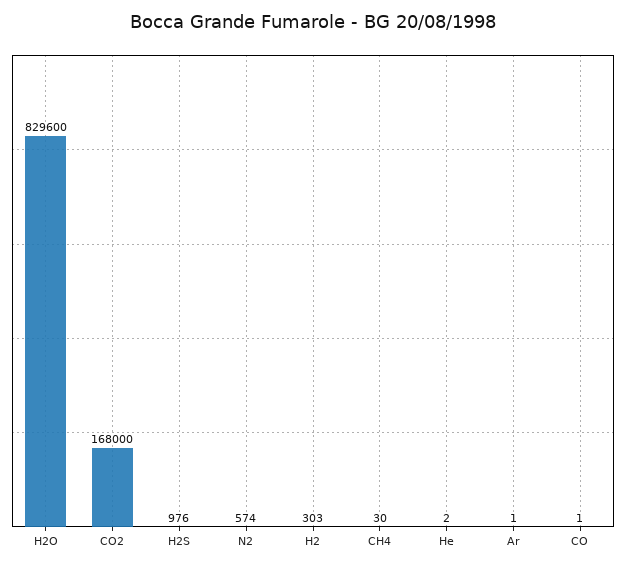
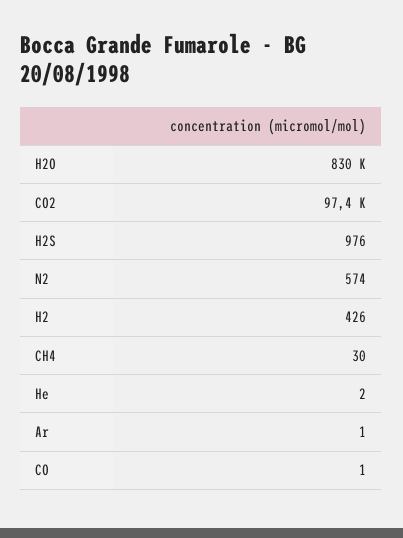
CO2: 168000 -> 97400
H2: 303 -> 426

